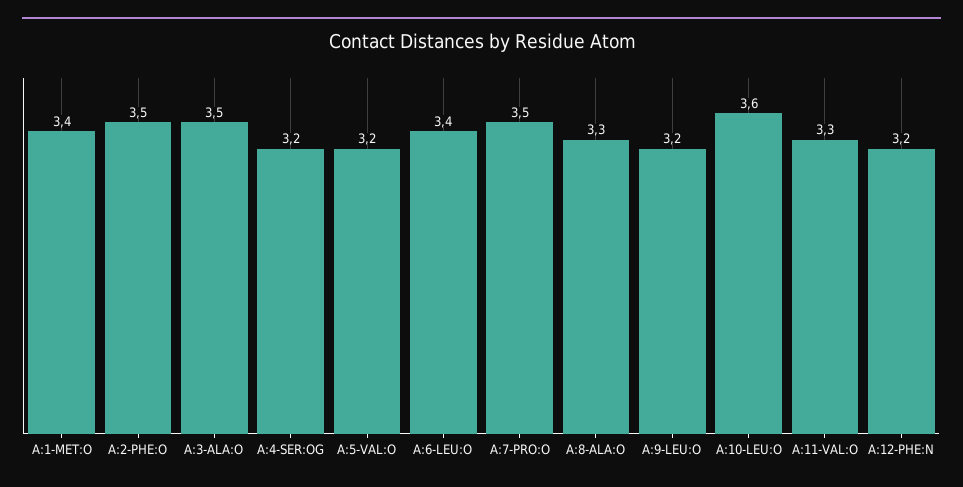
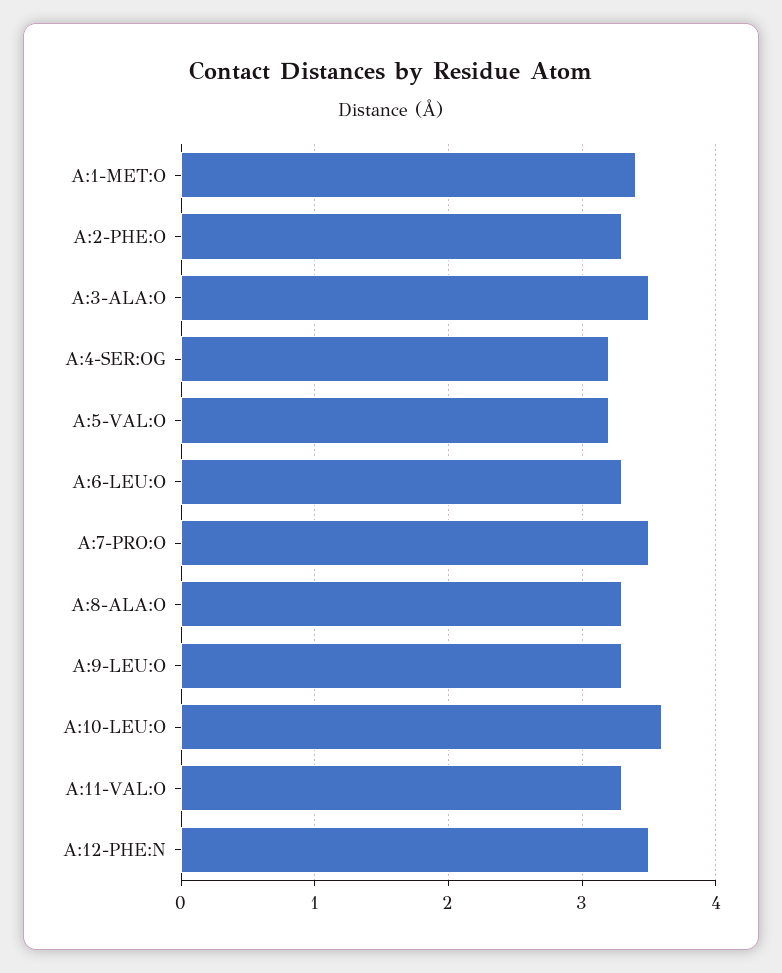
A:2-PHE:O: 3.5 -> 3.3
A:6-LEU:O: 3.4 -> 3.3
A:9-LEU:O: 3.2 -> 3.3
A:12-PHE:N: 3.2 -> 3.5

